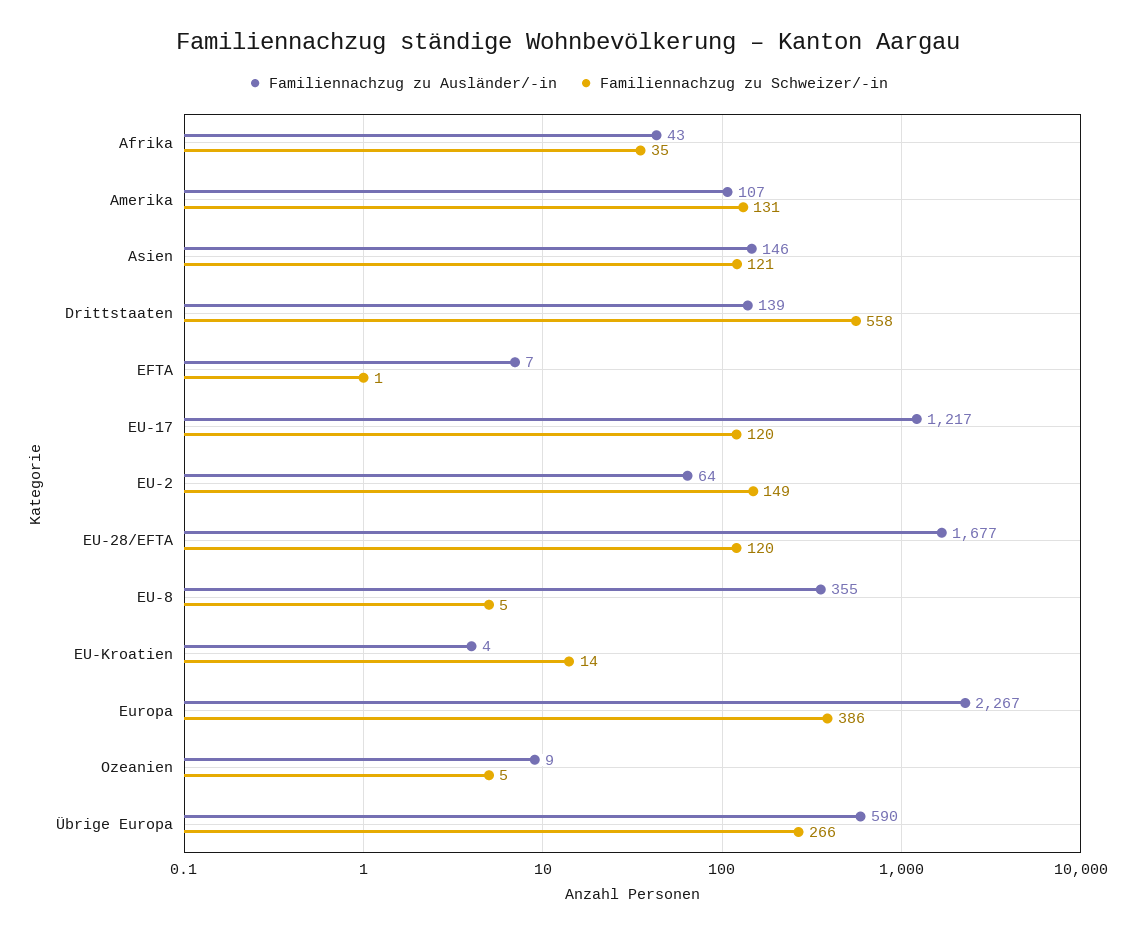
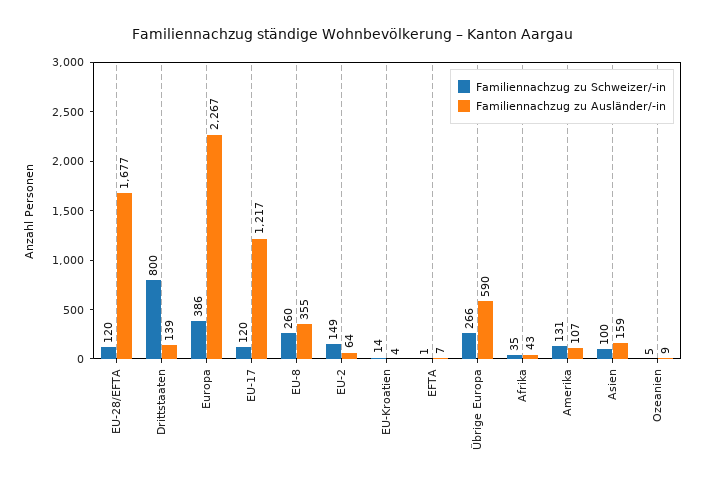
Familiennachzug zu Ausländer/-in, Asien: 146 -> 159
Familiennachzug zu Schweizer/-in, Asien: 121 -> 100
Familiennachzug zu Schweizer/-in, Drittstaaten: 558 -> 800
Familiennachzug zu Schweizer/-in, EU-8: 5 -> 260

